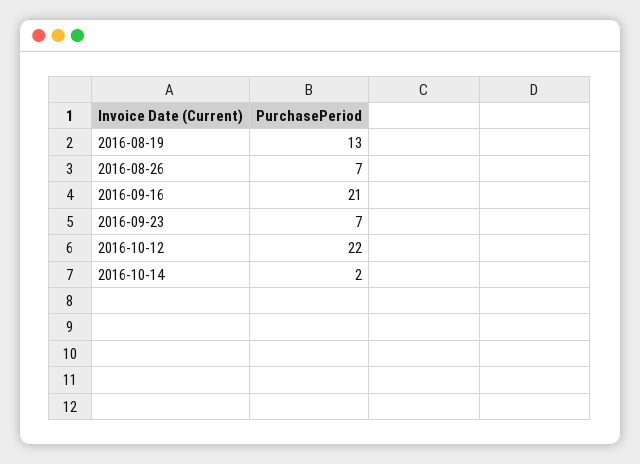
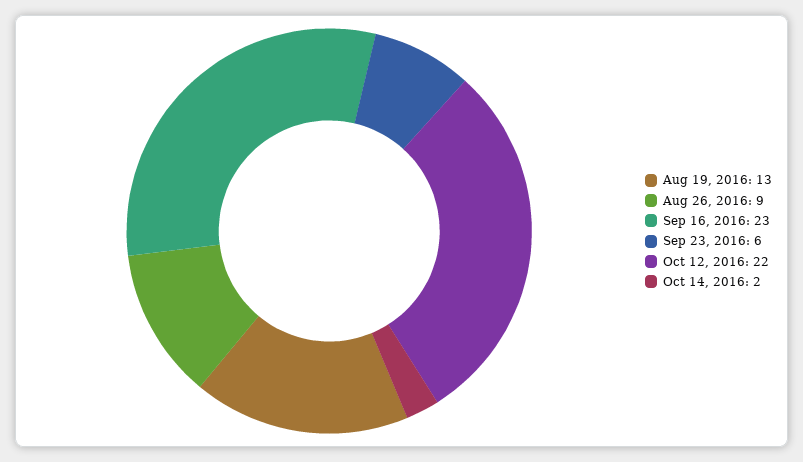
2016-08-26: 7 -> 9
2016-09-16: 21 -> 23
2016-09-23: 7 -> 6

